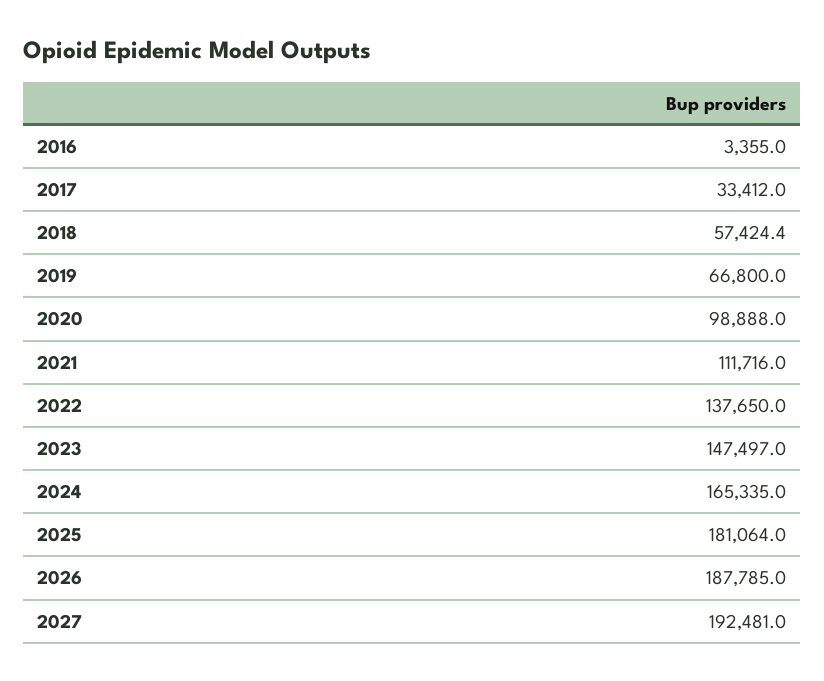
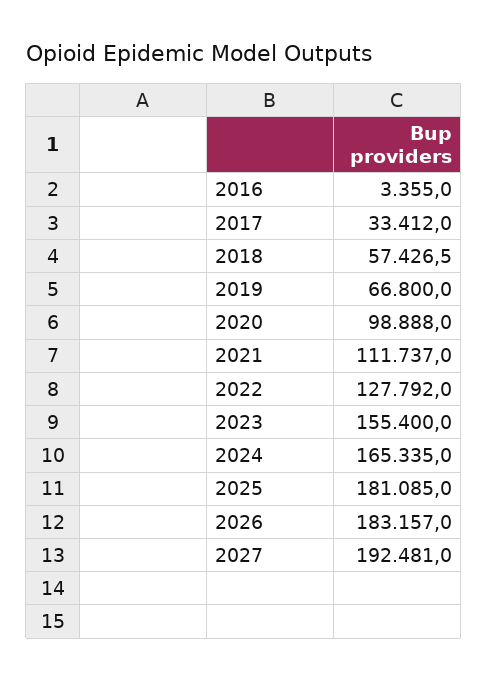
2018: 57424.4 -> 57426.5
2021: 111716 -> 111737
2022: 137650 -> 127792
2023: 147497 -> 155400
2025: 181064 -> 181085
2026: 187785 -> 183157

